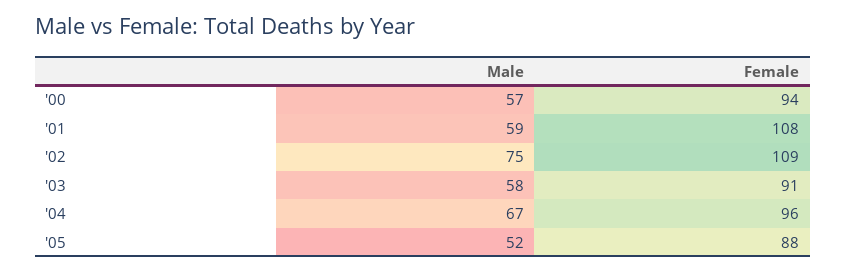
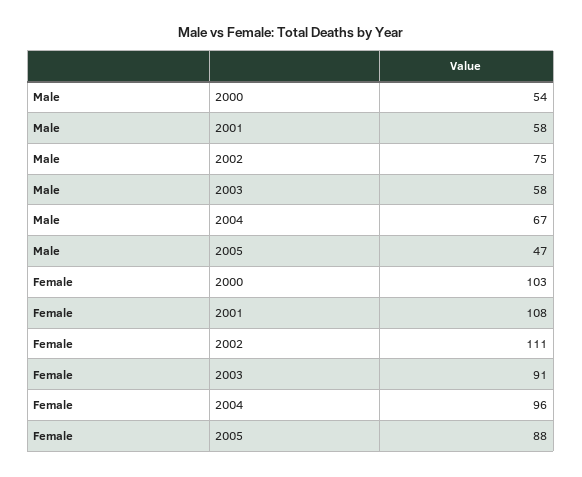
Male, '00: 57 -> 54
Female, '00: 94 -> 103
Male, '01: 59 -> 58
Female, '02: 109 -> 111
Male, '05: 52 -> 47

